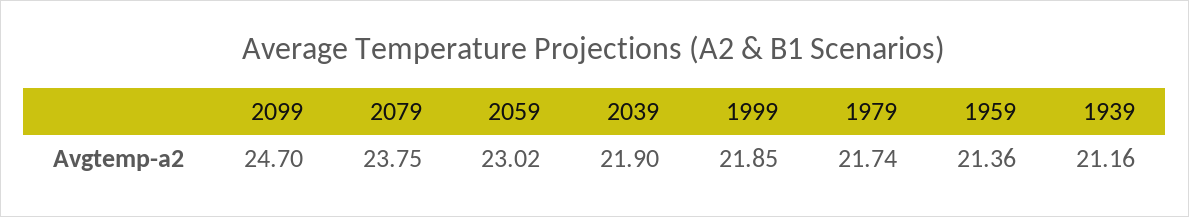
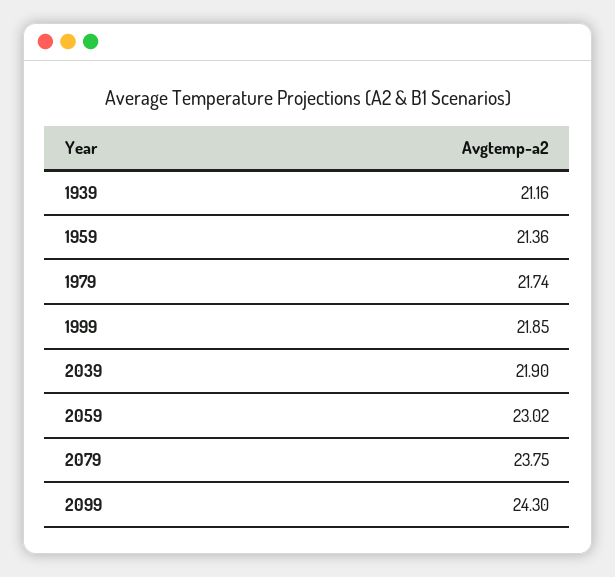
2099: 24.7 -> 24.3

